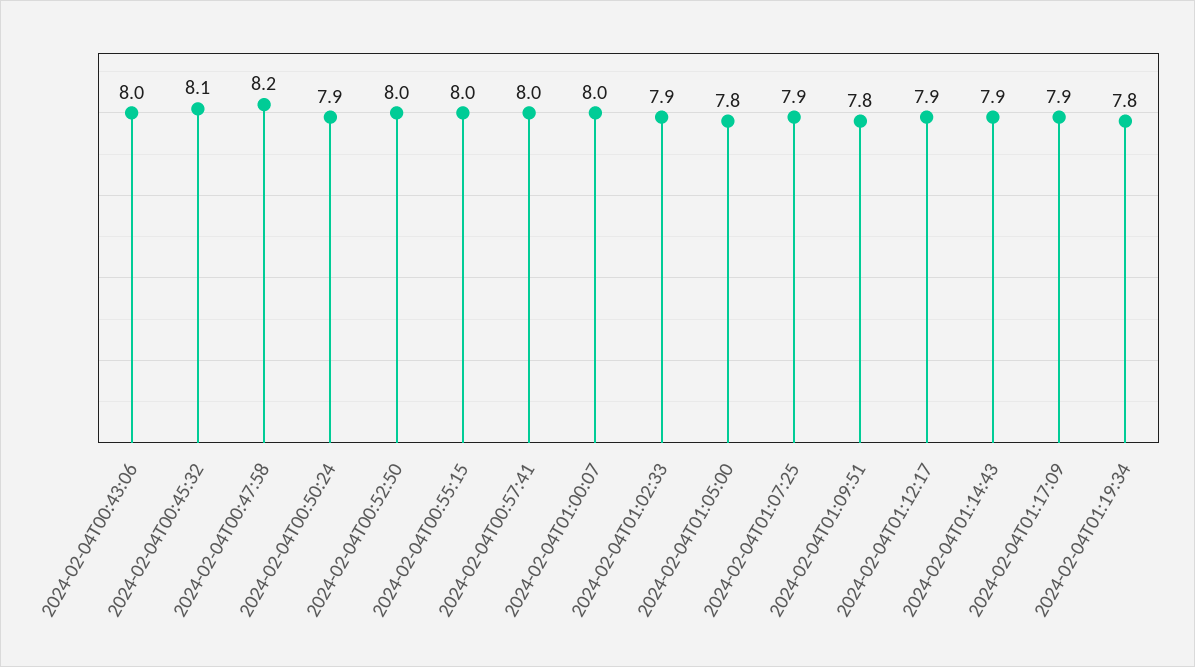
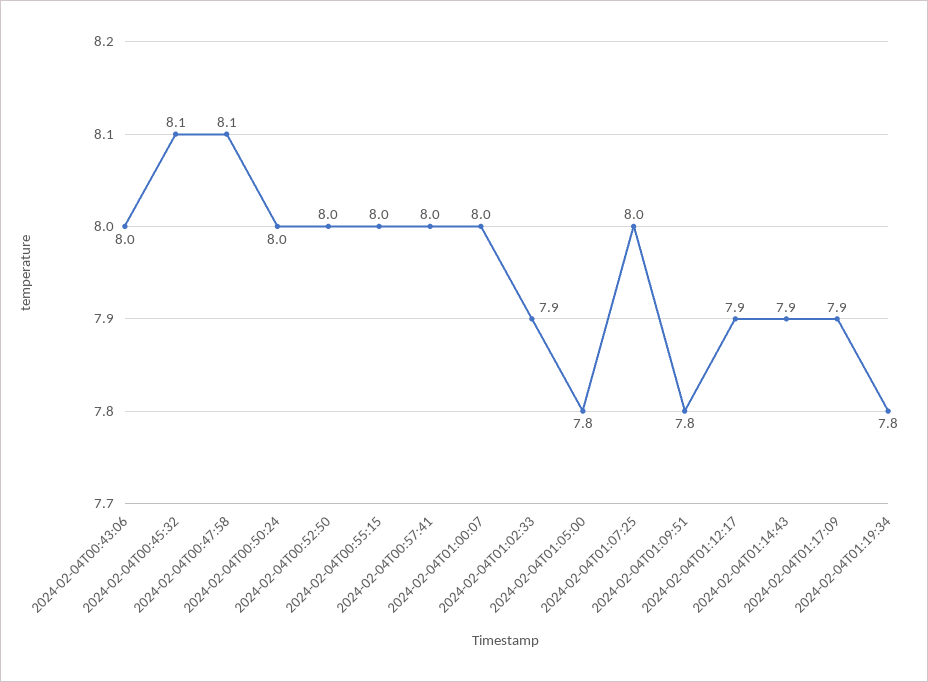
2024-02-04T00:47:58: 8.2 -> 8.1
2024-02-04T00:50:24: 7.9 -> 8
2024-02-04T01:07:25: 7.9 -> 8

